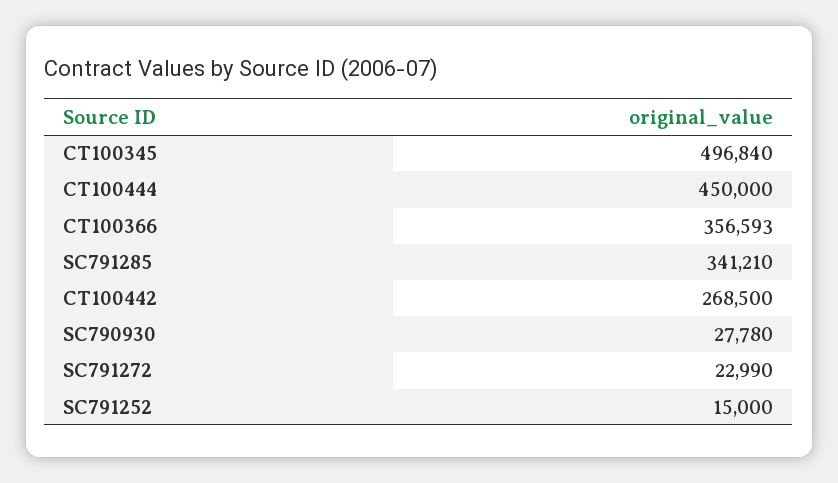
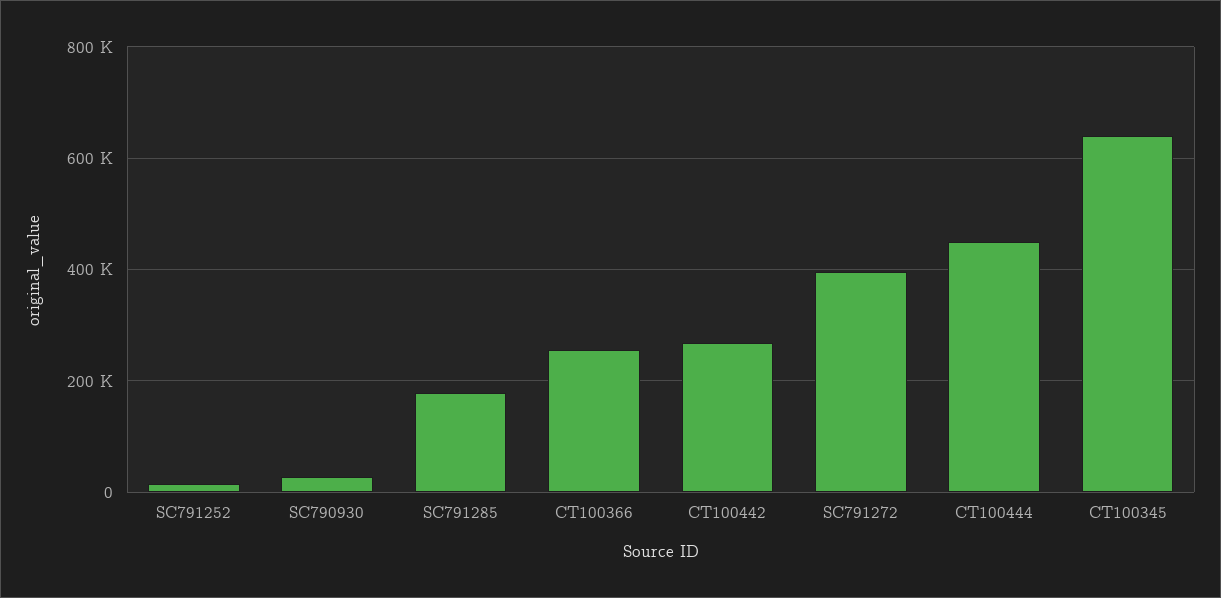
CT100345: 496840 -> 640000
CT100366: 356593 -> 260000
SC791285: 341210 -> 180000
SC791272: 22990 -> 400000

